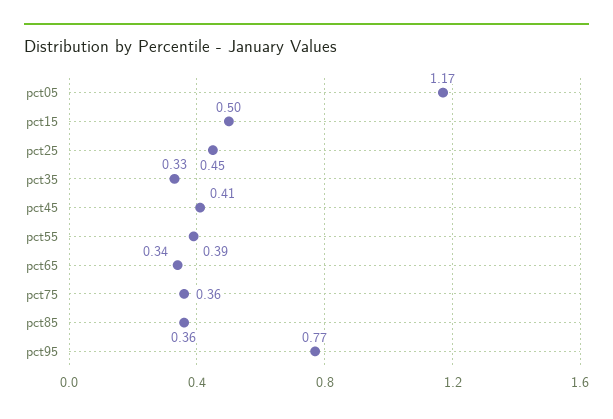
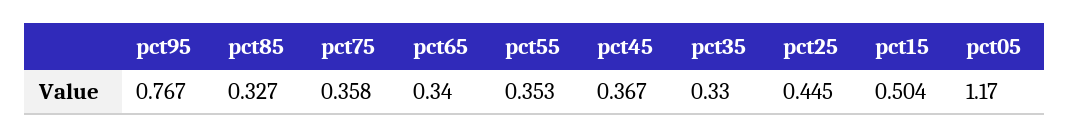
pct45: 0.41 -> 0.367
pct55: 0.39 -> 0.353
pct85: 0.36 -> 0.327

